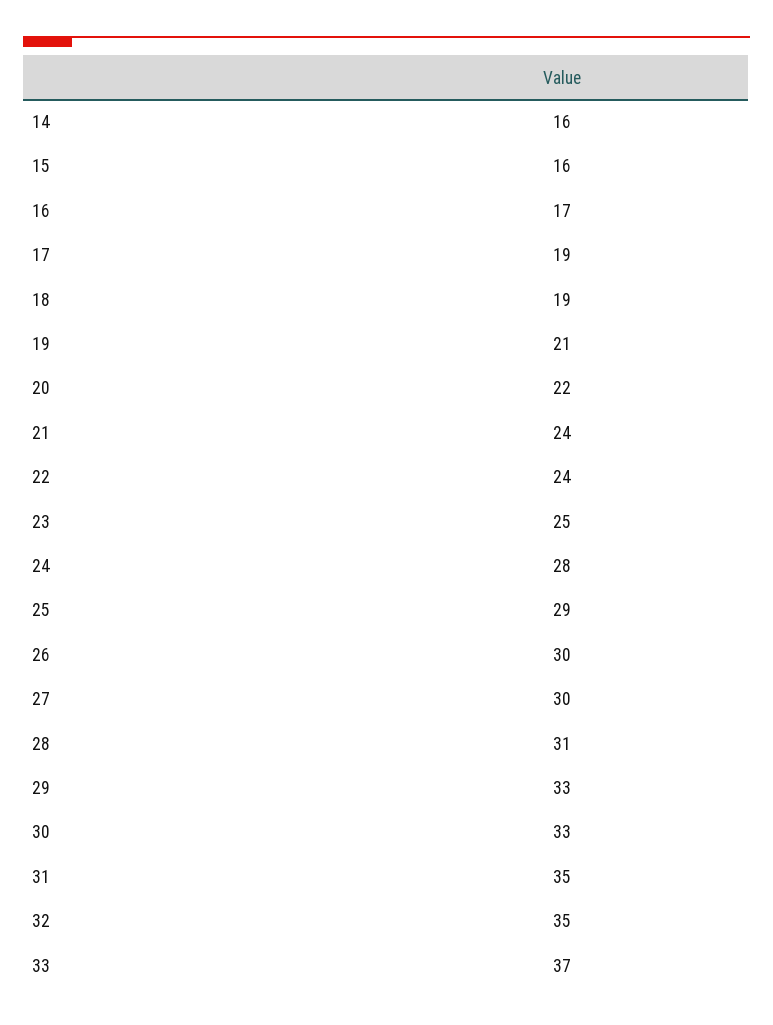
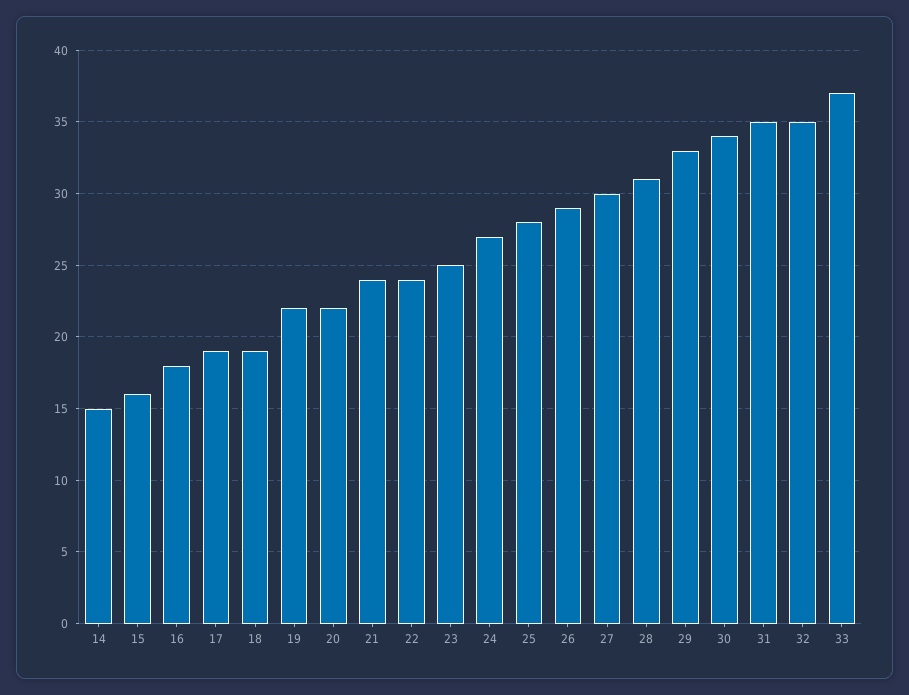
14: 16 -> 15
16: 17 -> 18
19: 21 -> 22
24: 28 -> 27
25: 29 -> 28
26: 30 -> 29
30: 33 -> 34

